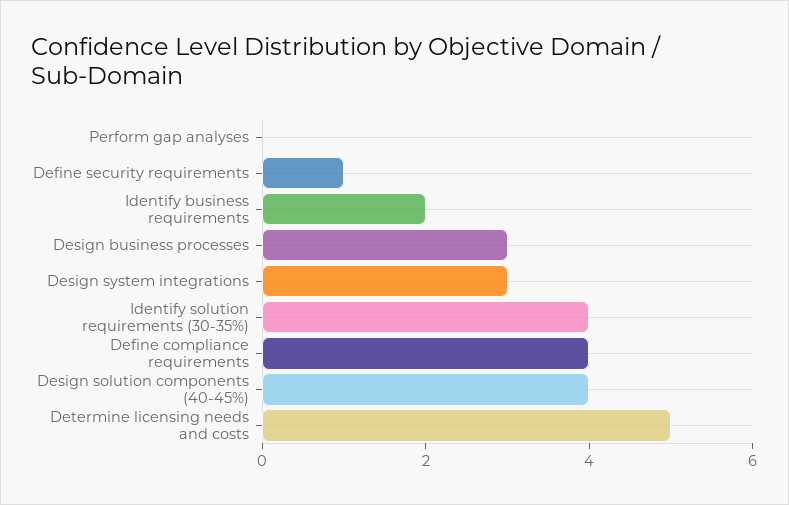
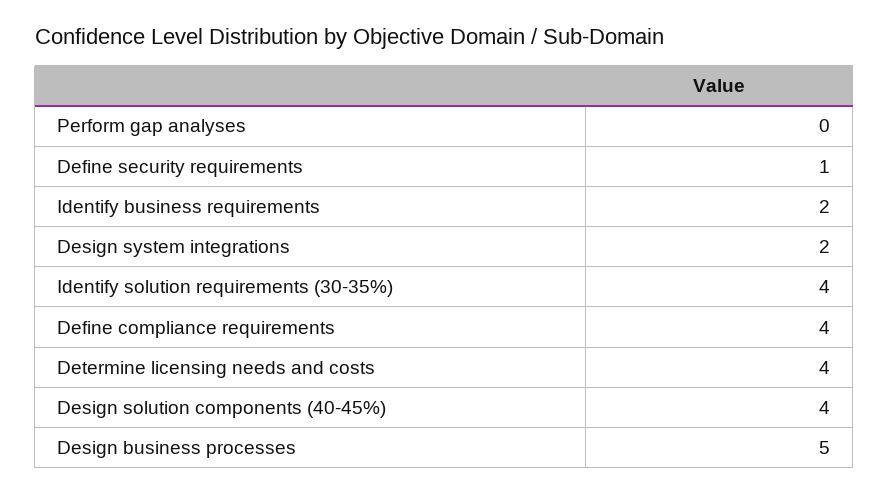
Design business processes: 3 -> 5
Design system integrations: 3 -> 2
Determine licensing needs and costs: 5 -> 4

